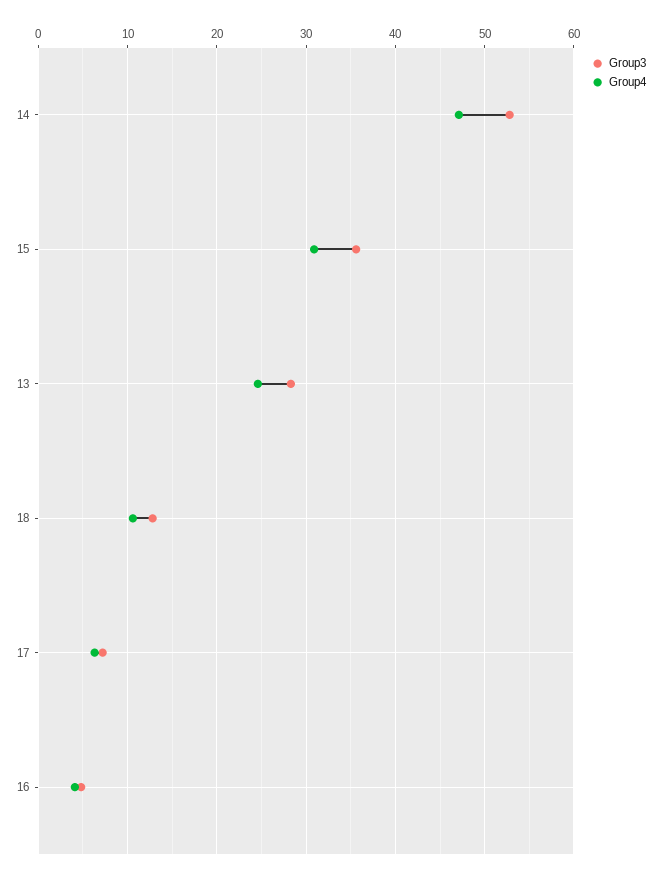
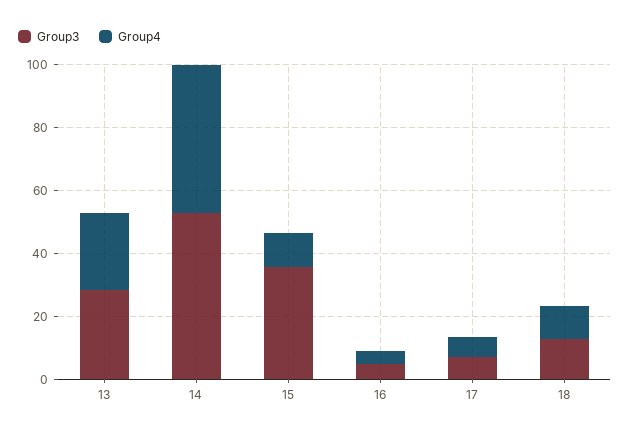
Group4, 15: 31 -> 10

